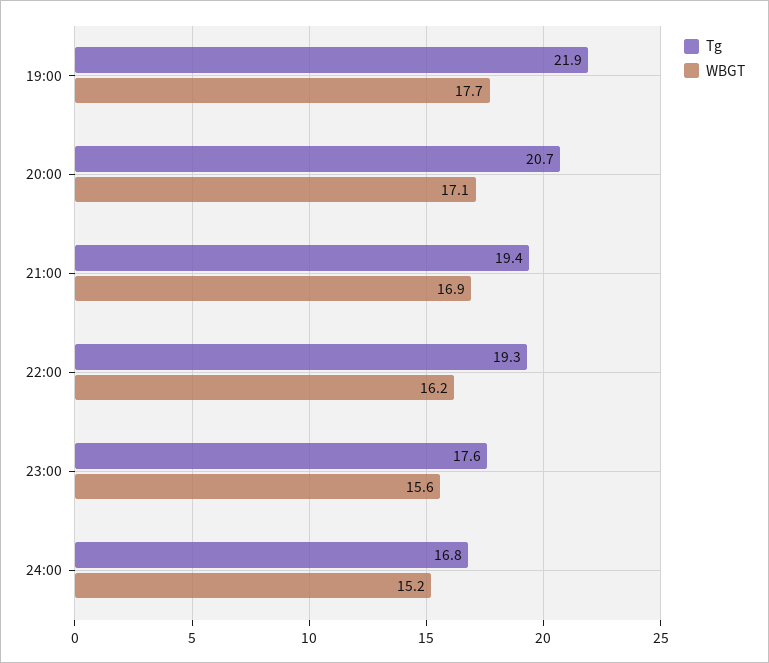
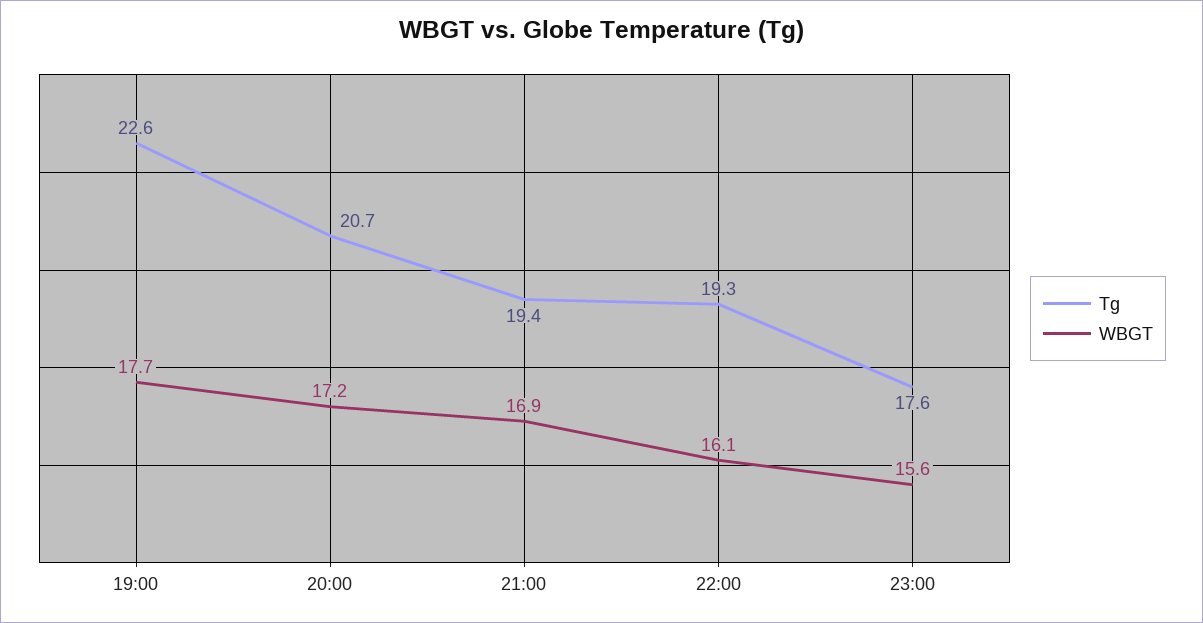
Tg, 19:00: 21.9 -> 22.6
WBGT, 20:00: 17.1 -> 17.2
WBGT, 22:00: 16.2 -> 16.1
Tg, 24:00: 16.8 -> none
WBGT, 24:00: 15.2 -> none

